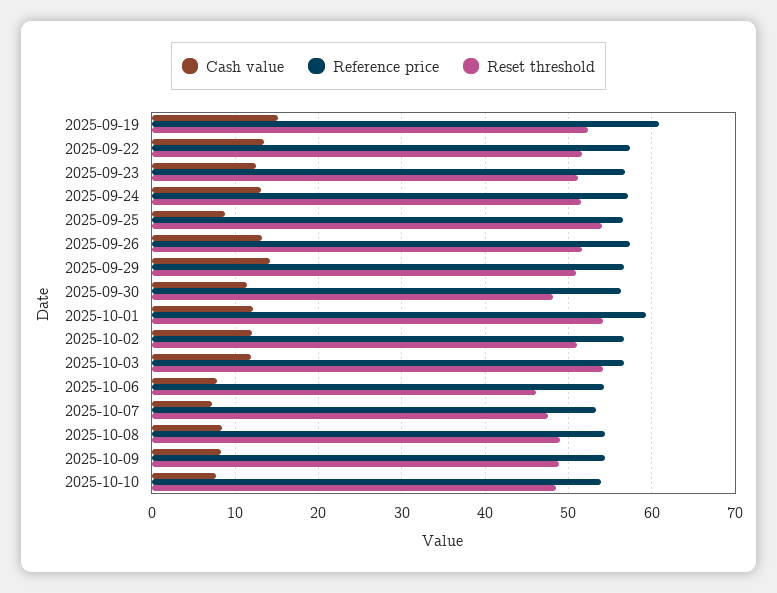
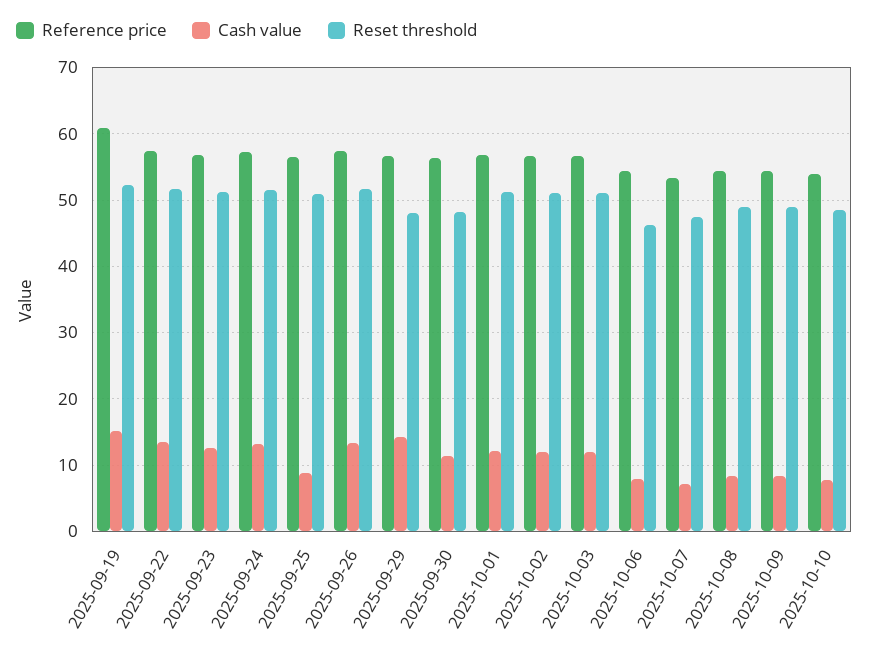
Reset threshold, 2025-09-25: 54 -> 51
Reset threshold, 2025-09-29: 51 -> 48
Reference price, 2025-10-01: 59 -> 57
Reset threshold, 2025-10-01: 54 -> 51
Reset threshold, 2025-10-03: 54 -> 51

